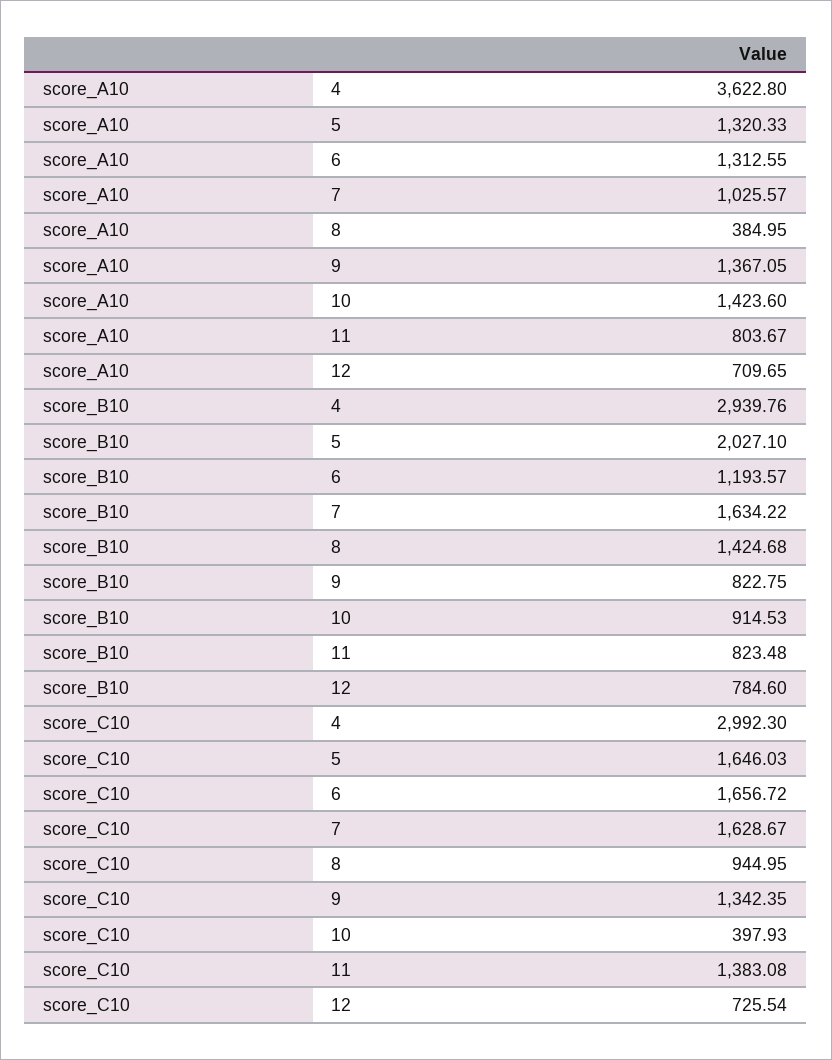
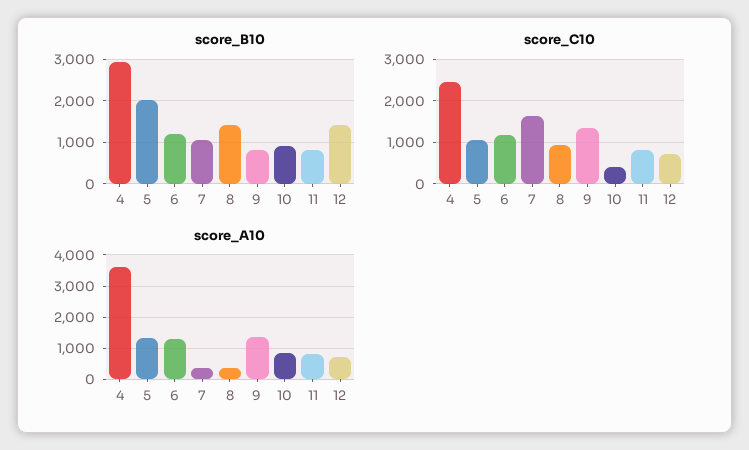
score_A10, 7: 1025.57 -> 400
score_A10, 10: 1423.6 -> 800
score_B10, 7: 1634.22 -> 1000
score_B10, 12: 784.6 -> 1400
score_C10, 4: 2992.3 -> 2400
score_C10, 5: 1646.03 -> 1000
score_C10, 6: 1656.72 -> 1200
score_C10, 11: 1383.08 -> 800

